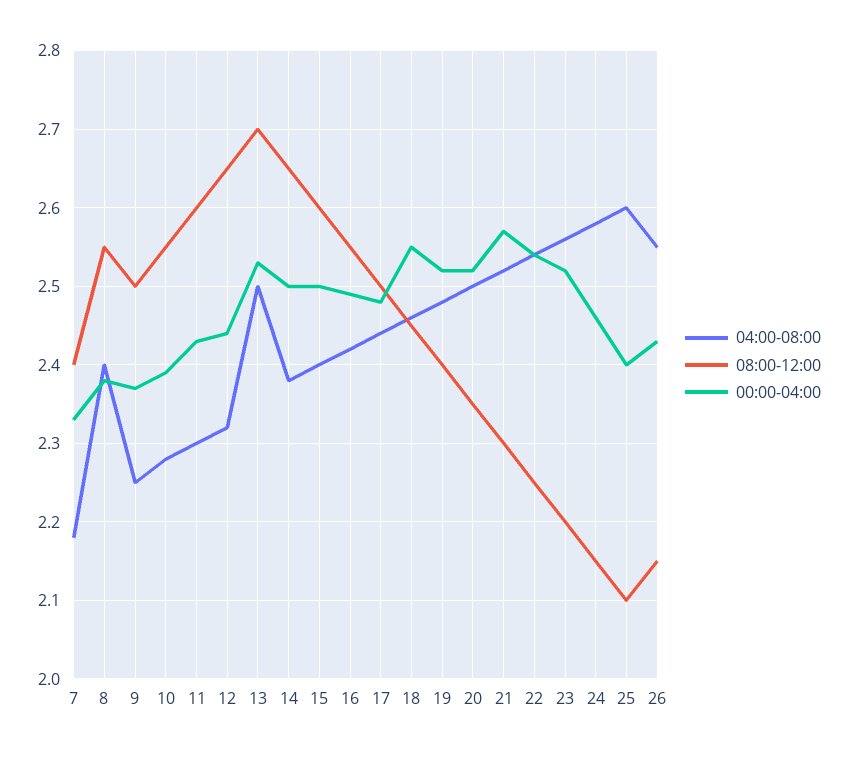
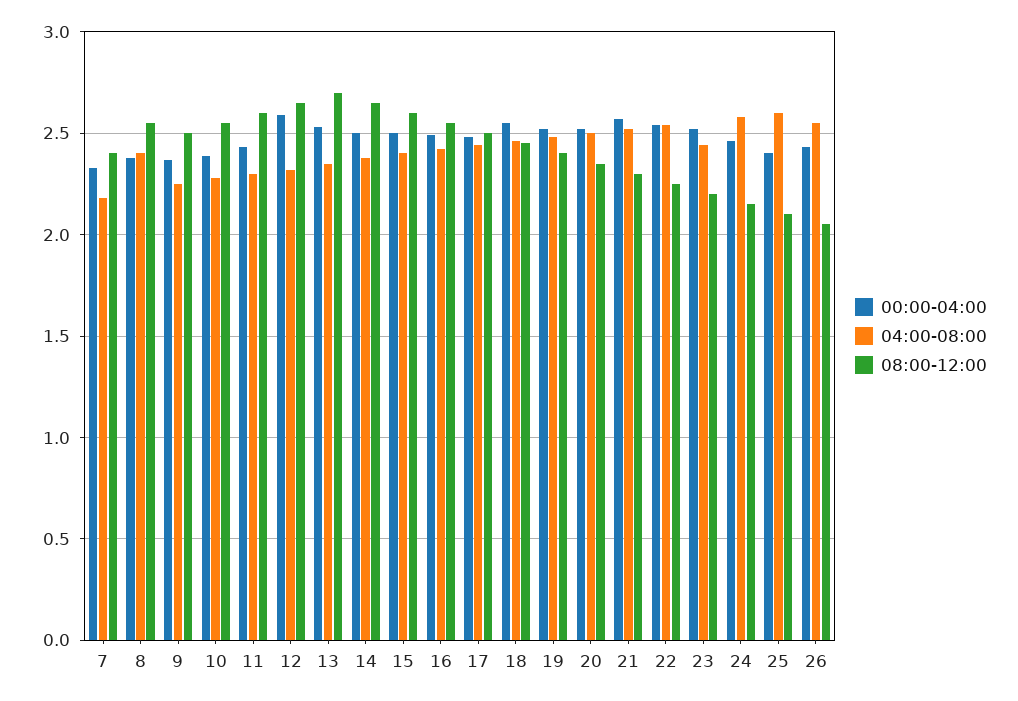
00:00-04:00, 12: 2.44 -> 2.6
04:00-08:00, 13: 2.5 -> 2.35
04:00-08:00, 23: 2.56 -> 2.45
08:00-12:00, 26: 2.15 -> 2.05

